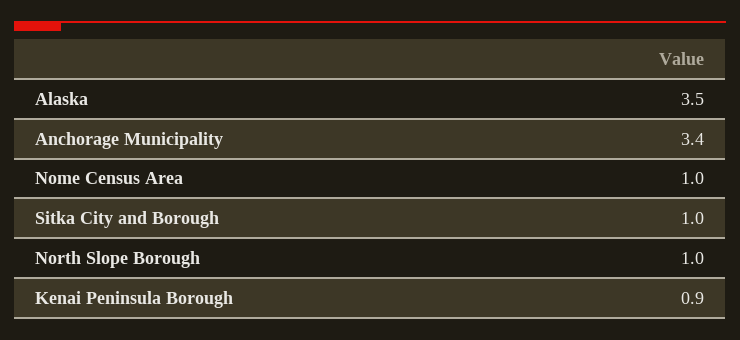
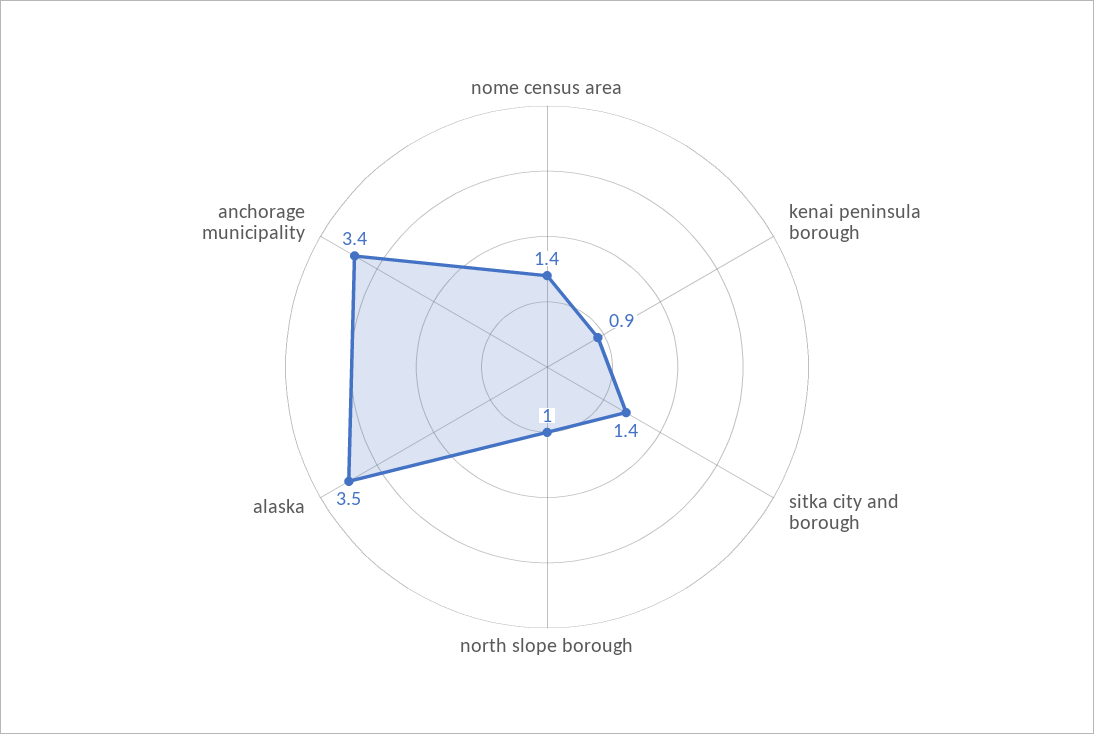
Nome Census Area: 1 -> 1.4
Sitka City and Borough: 1 -> 1.4

